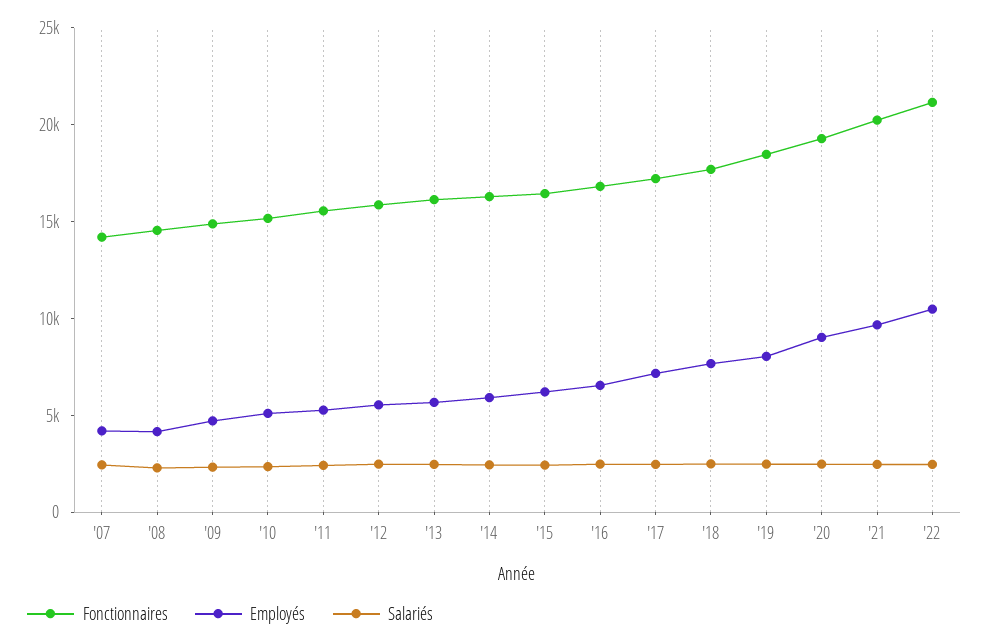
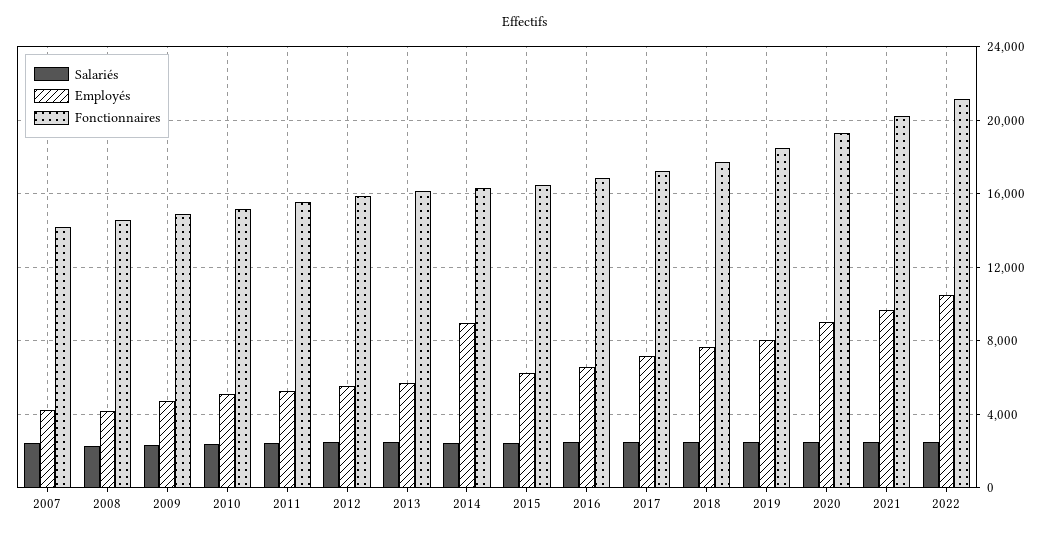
Employés, '14: 6000 -> 9000

